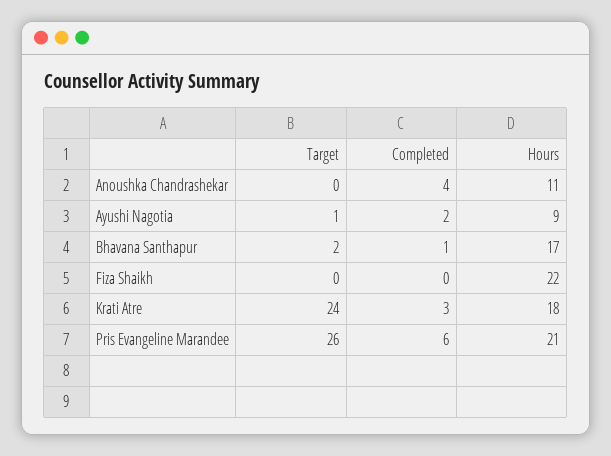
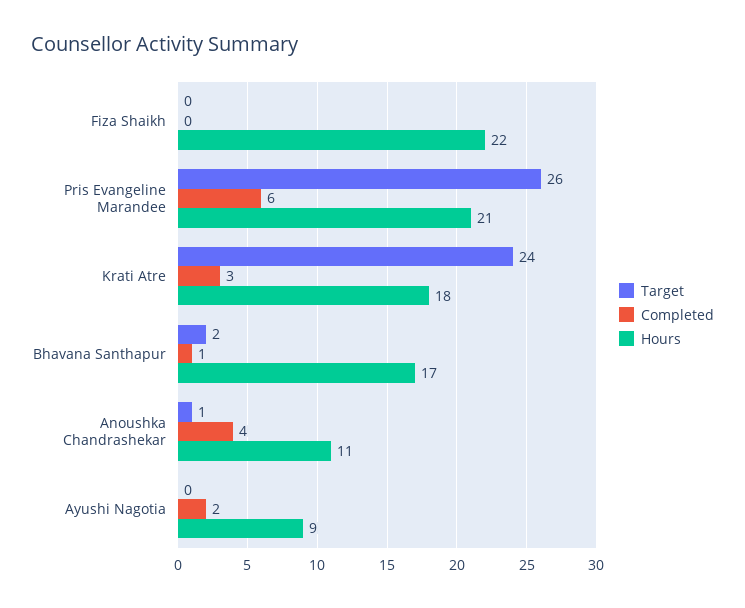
Target, Anoushka Chandrashekar: 0 -> 1
Target, Ayushi Nagotia: 1 -> 0

